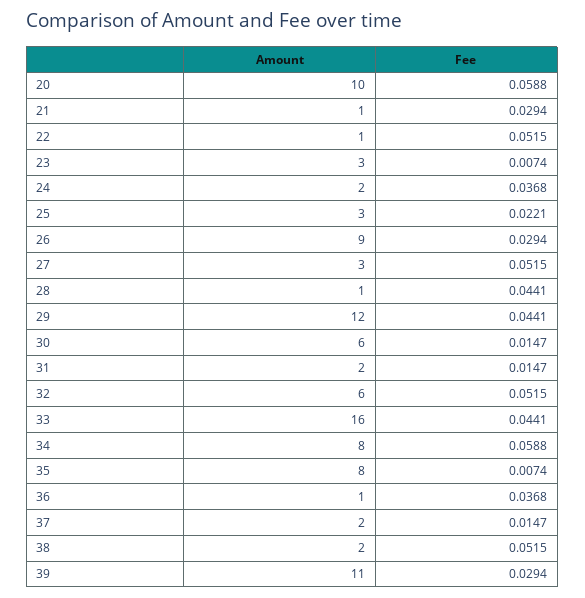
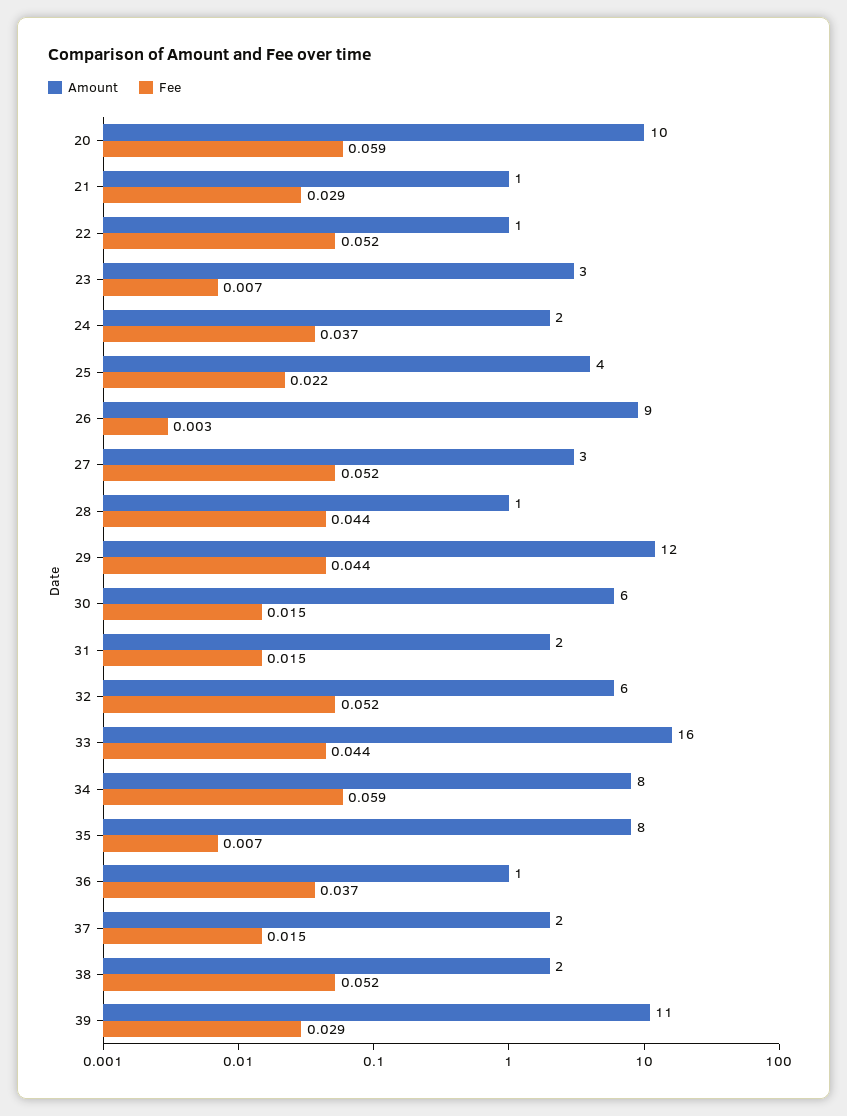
Amount, 25: 3 -> 4
Fee, 26: 0.0294 -> 0.003

